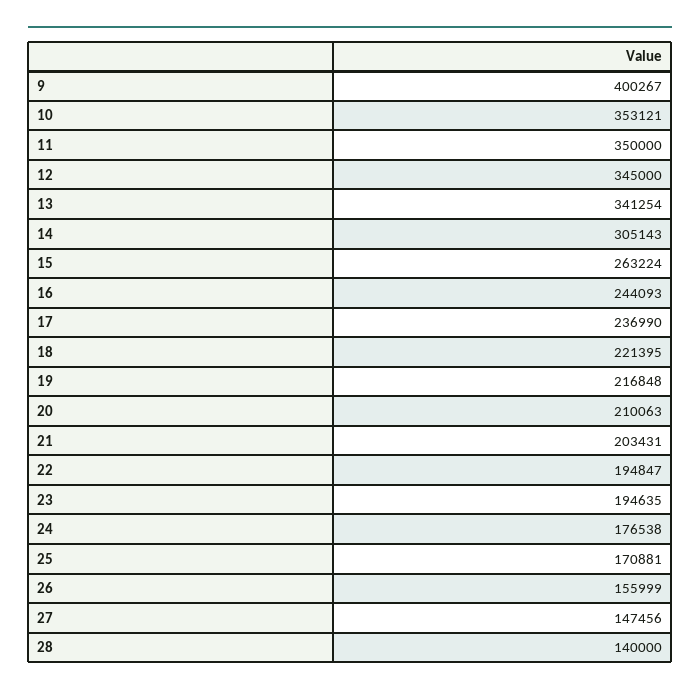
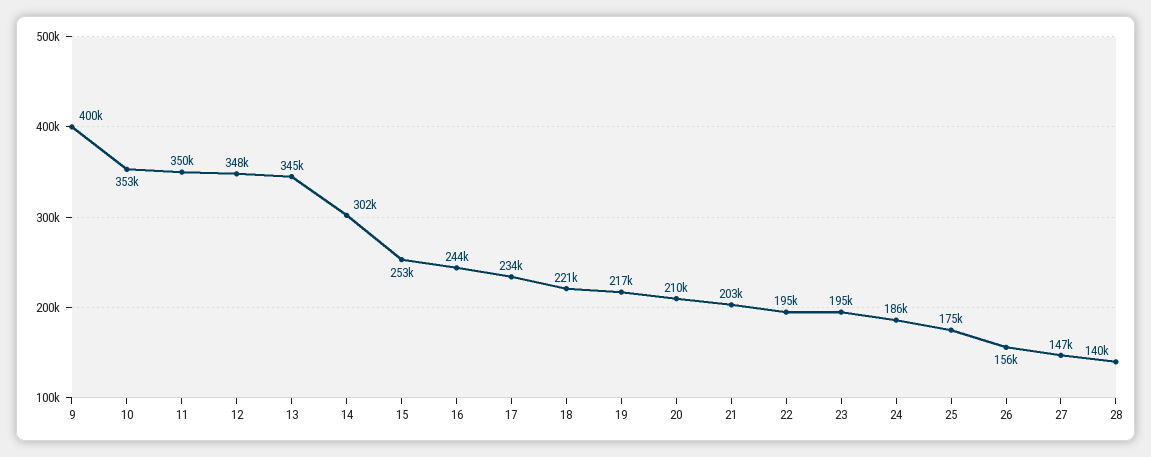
12: 345000 -> 348000
13: 341254 -> 345000
14: 305143 -> 302000
15: 263224 -> 253000
17: 236990 -> 234000
24: 176538 -> 186000
25: 170881 -> 175000

